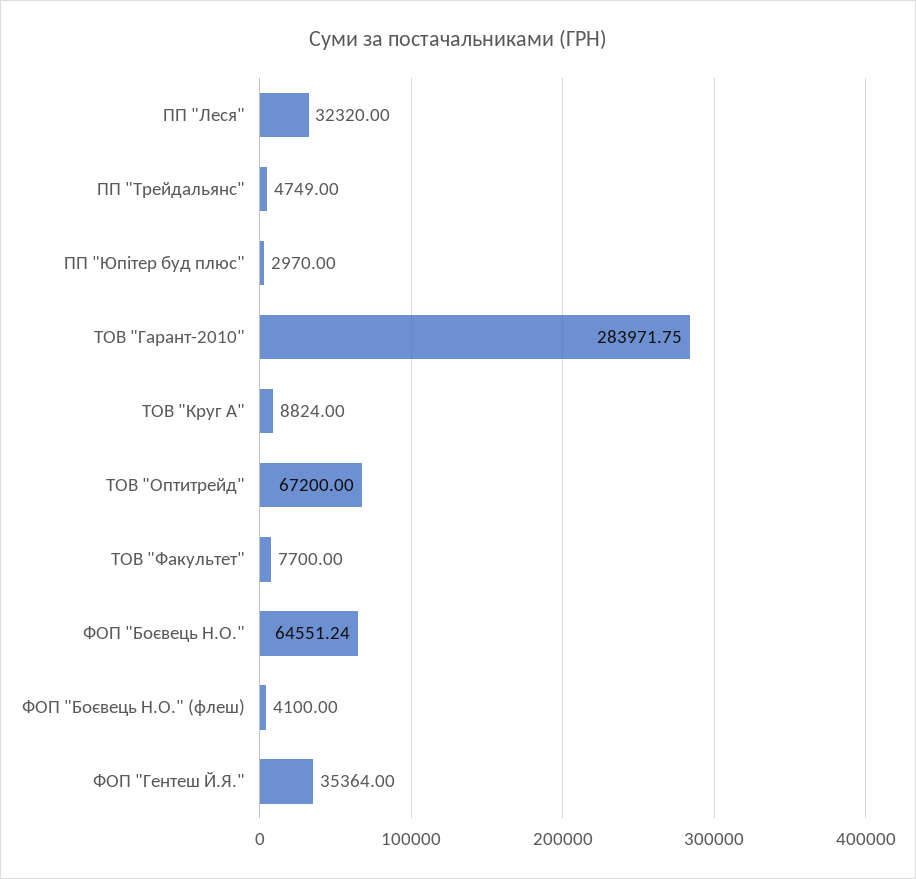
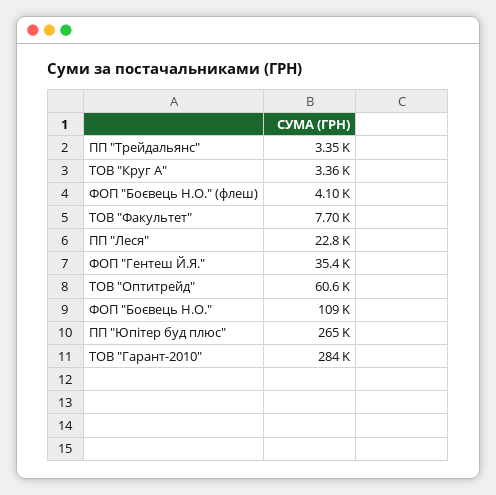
ПП "Леся": 32320 -> 22800
ПП "Трейдальянс": 4749 -> 3350
ПП "Юпітер буд плюс": 2970 -> 265000
ТОВ "Круг А": 8824 -> 3360
ТОВ "Оптитрейд": 67200 -> 60600
ФОП "Боєвець Н.О.": 64551.24 -> 109000

